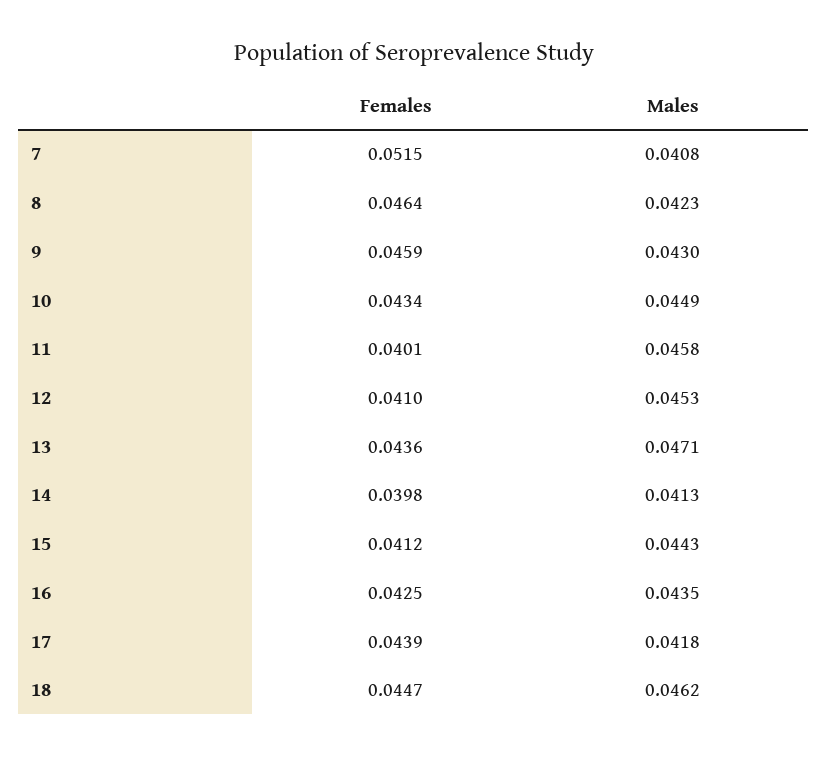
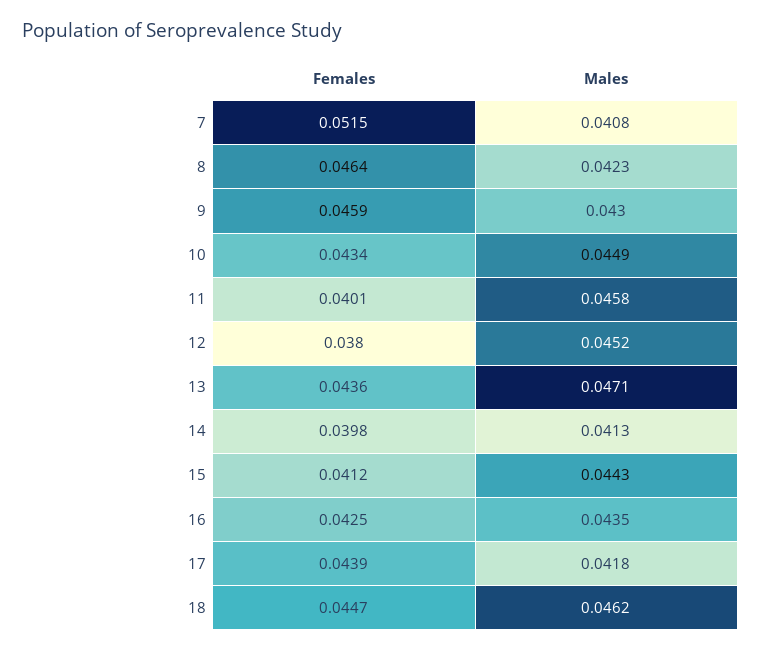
Females, 12: 0.041 -> 0.038
Males, 12: 0.0453 -> 0.0452

